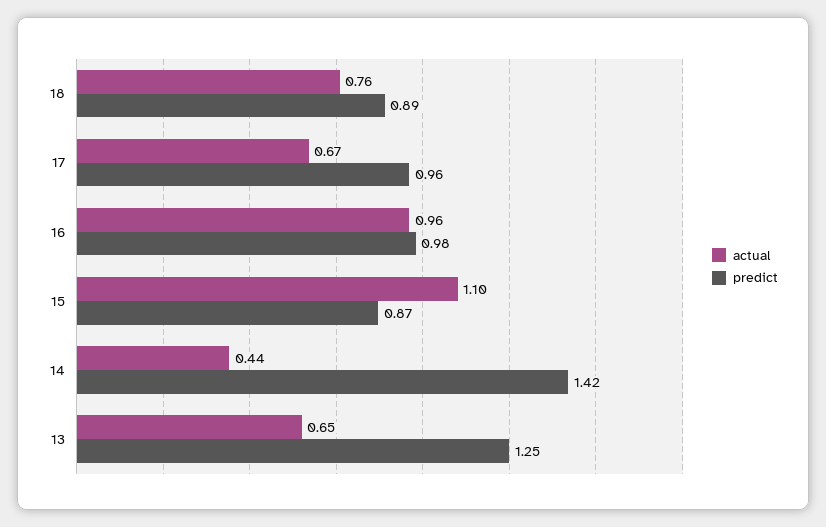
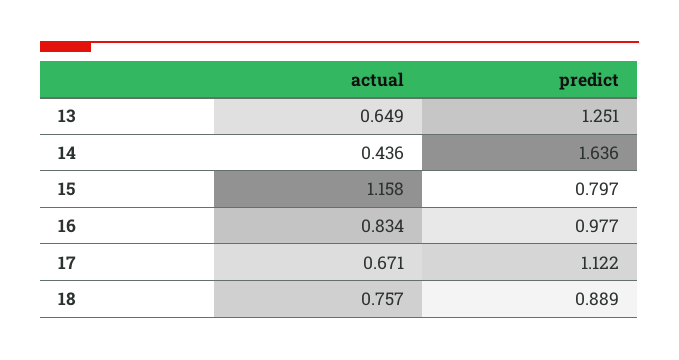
predict, 17: 0.96 -> 1.122
actual, 16: 0.96 -> 0.834
actual, 15: 1.1 -> 1.158
predict, 15: 0.87 -> 0.797
predict, 14: 1.42 -> 1.636

